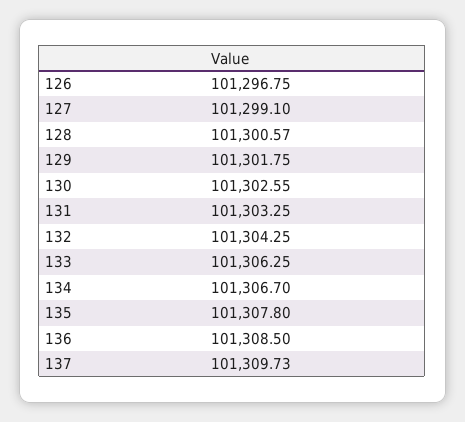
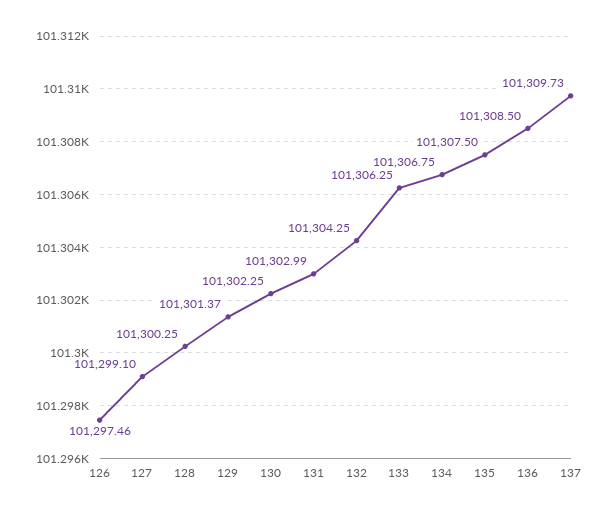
126: 101296.75 -> 101297.46
128: 101300.57 -> 101300.25
129: 101301.75 -> 101301.37
130: 101302.55 -> 101302.25
131: 101303.25 -> 101302.99
134: 101306.7 -> 101306.75
135: 101307.8 -> 101307.5

